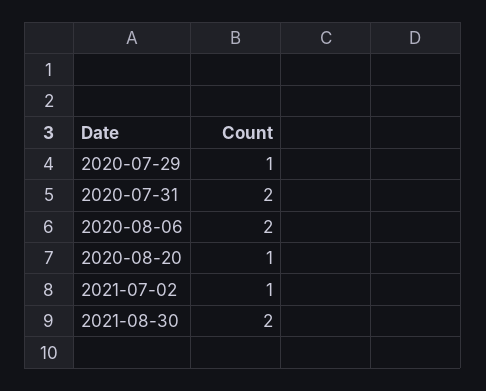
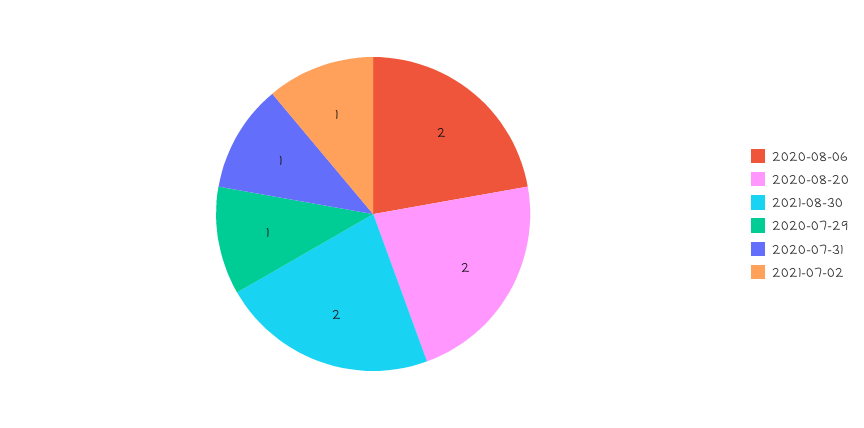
2020-07-31: 2 -> 1
2020-08-20: 1 -> 2

